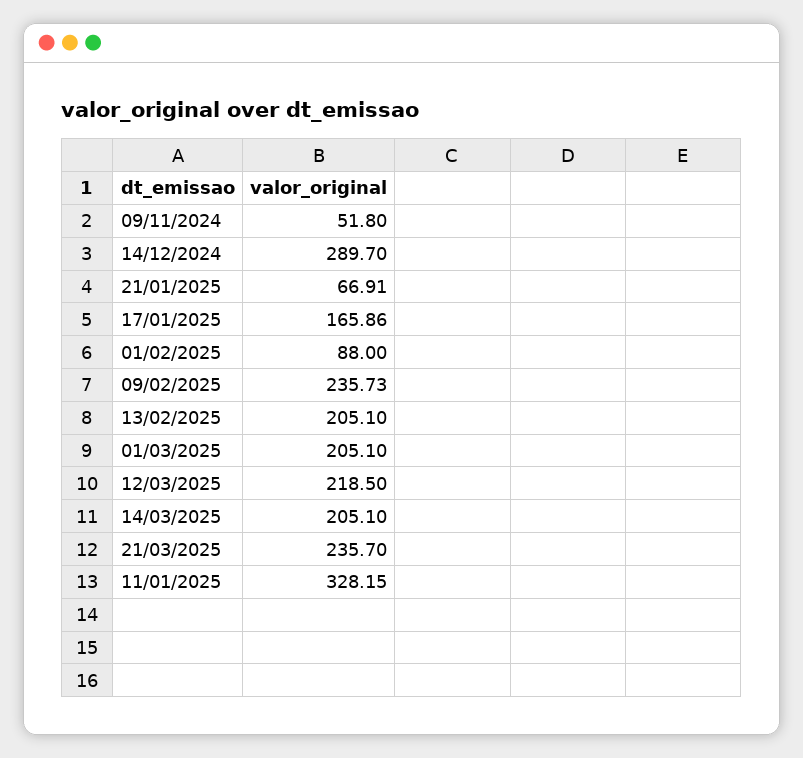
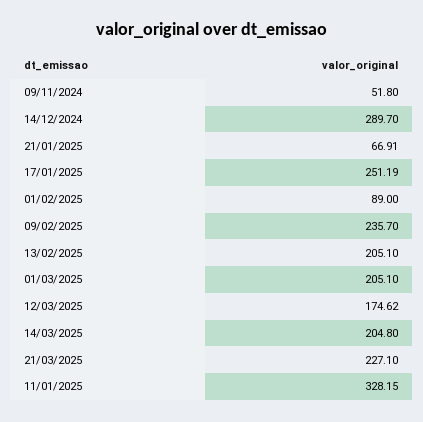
17/01/2025: 165.86 -> 251.19
01/02/2025: 88 -> 89
09/02/2025: 235.73 -> 235.7
12/03/2025: 218.5 -> 174.62
14/03/2025: 205.1 -> 204.8
21/03/2025: 235.7 -> 227.1

